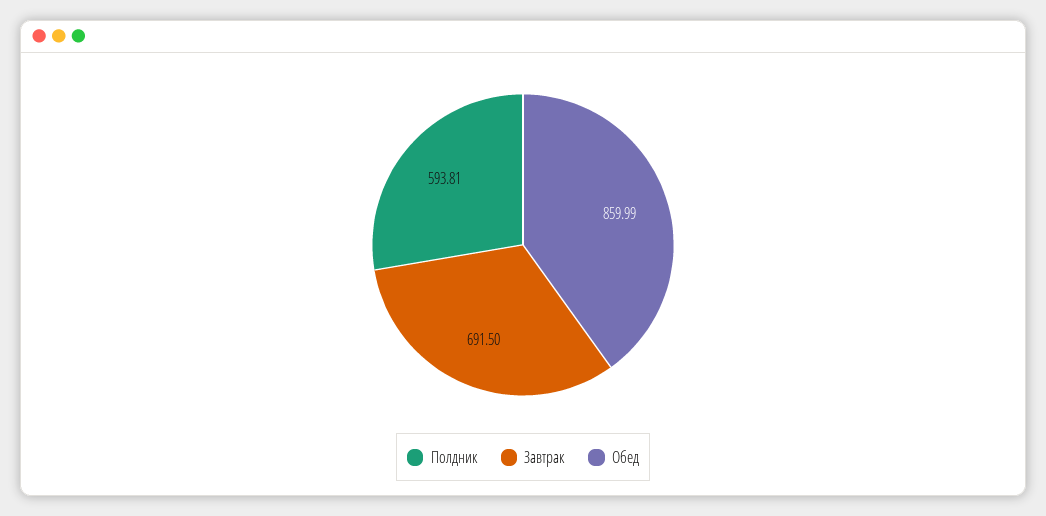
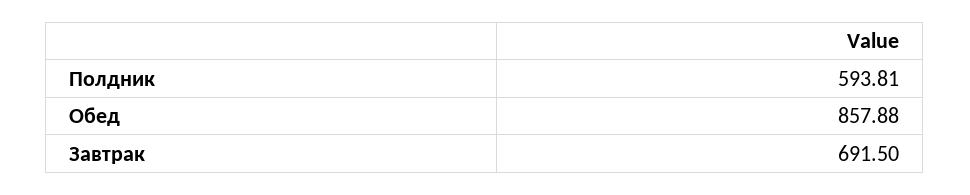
Обед: 859.99 -> 857.88

